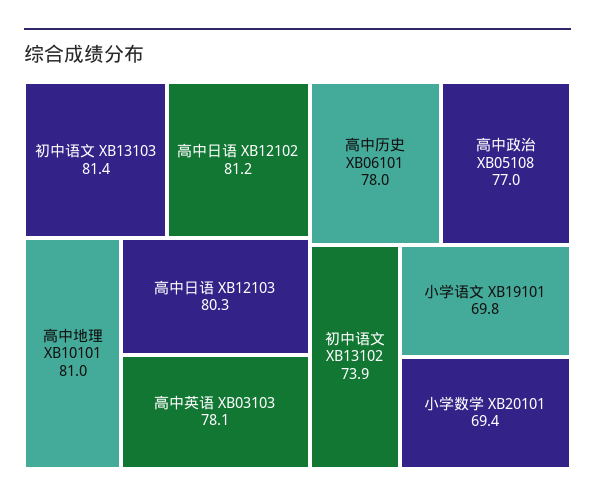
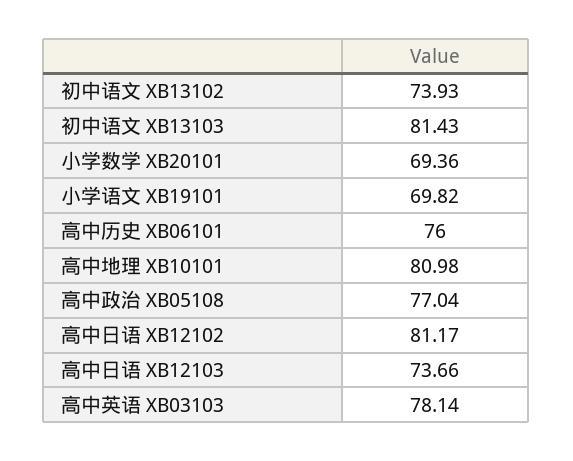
高中日语 XB12103: 80.3 -> 73.66
高中历史 XB06101: 78 -> 76

